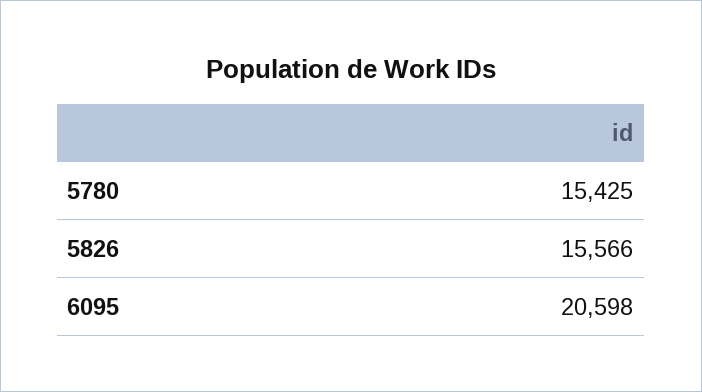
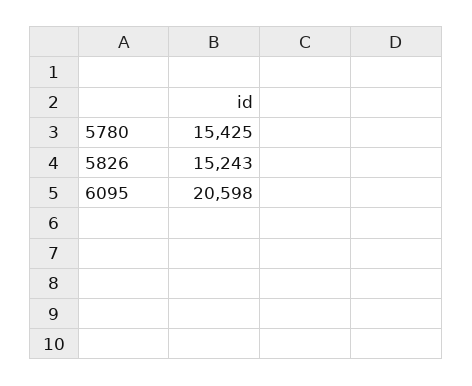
5826: 15566 -> 15243

